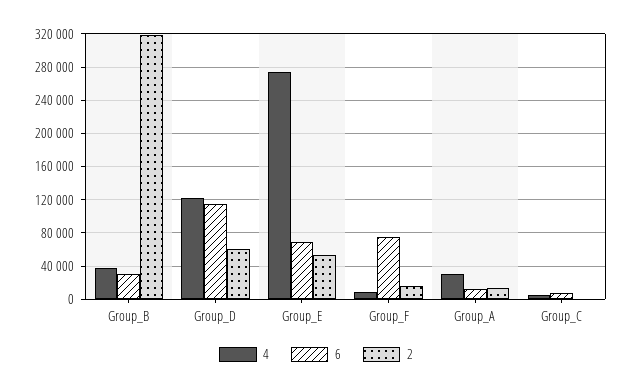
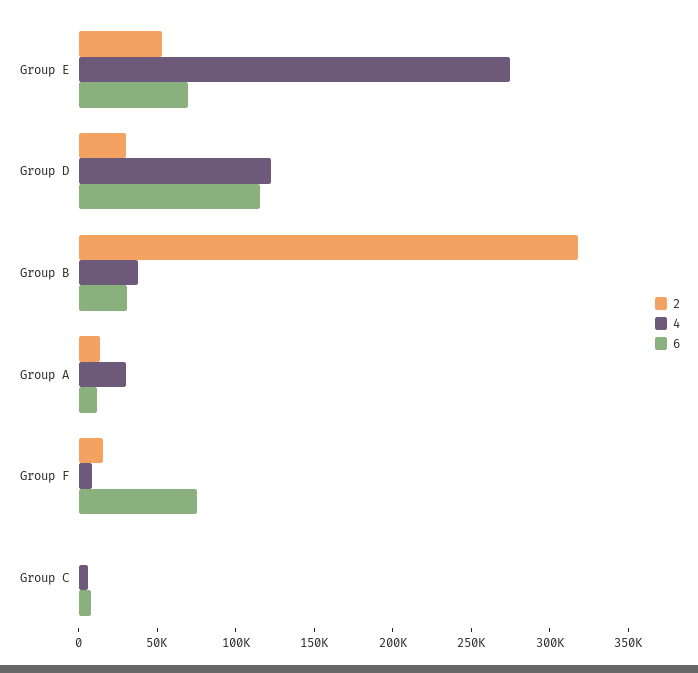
2, Group_D: 60000 -> 30000

